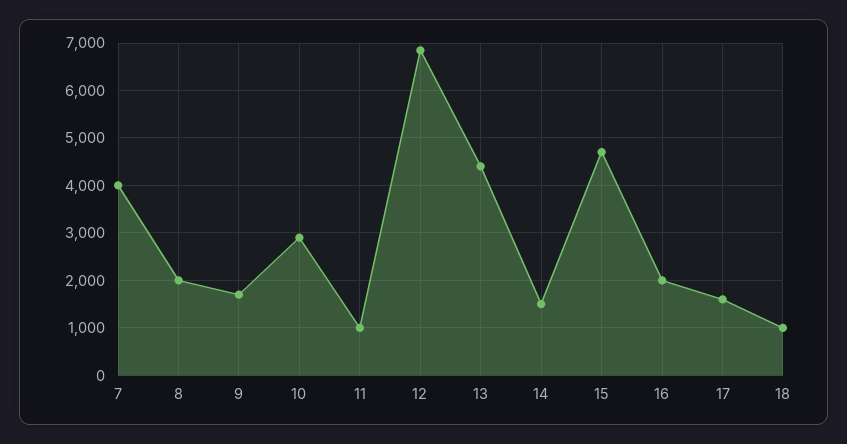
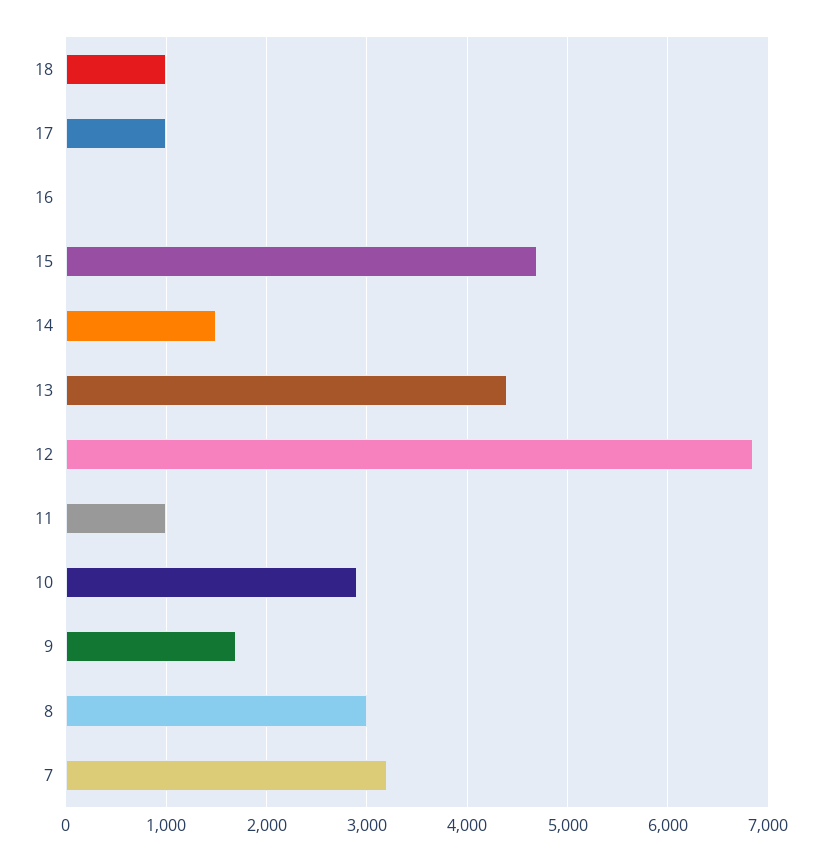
7: 4000 -> 3200
8: 2000 -> 3000
16: 2000 -> 0
17: 1600 -> 1000

